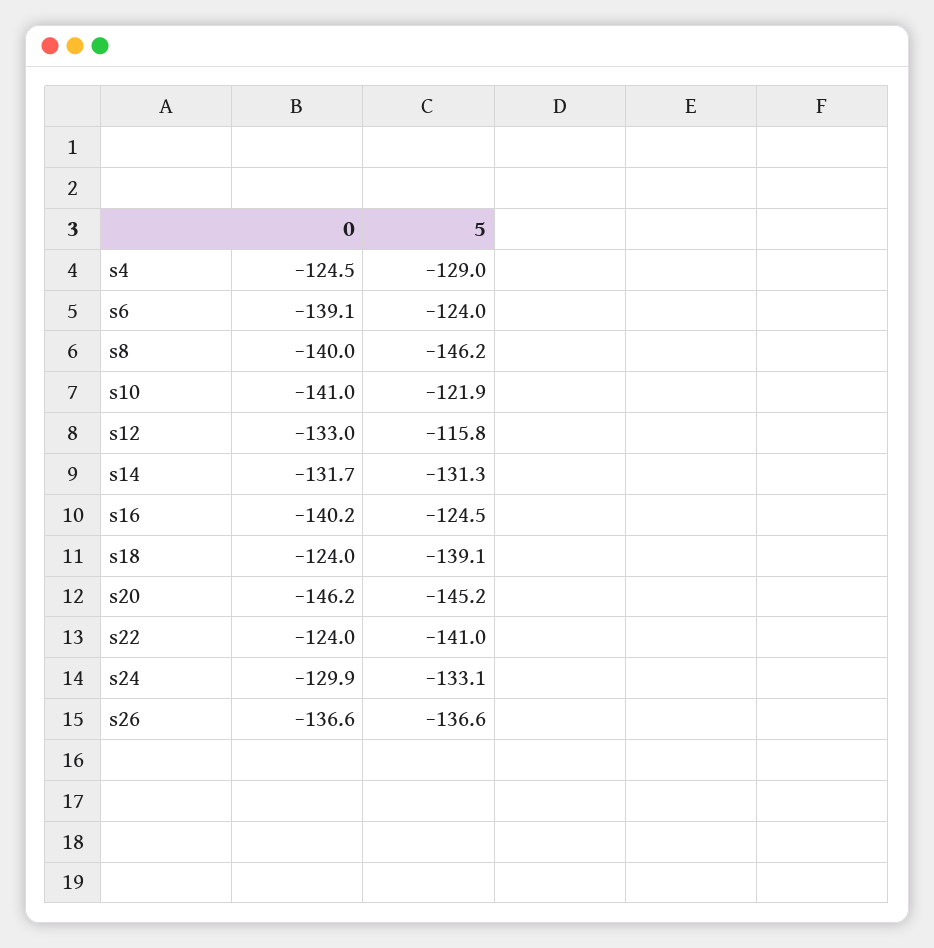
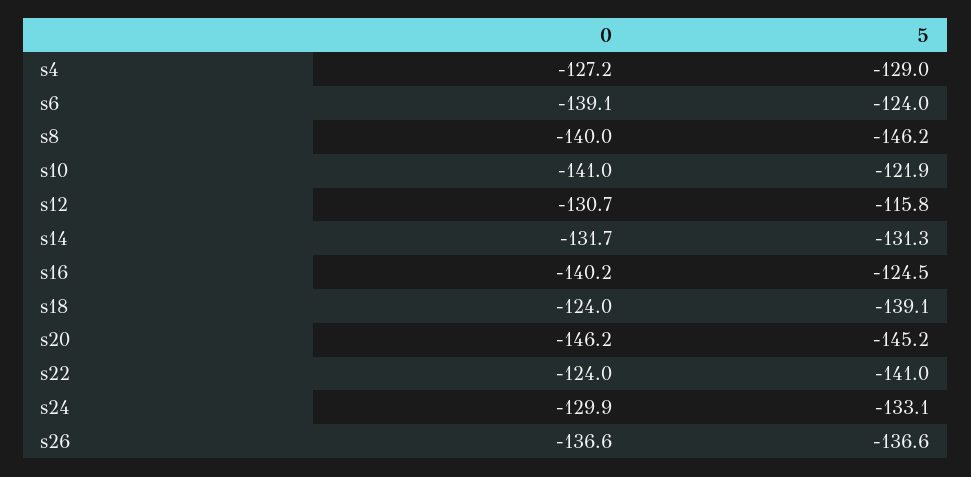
0, s4: -124.5 -> -127.2
0, s12: -133 -> -130.7

